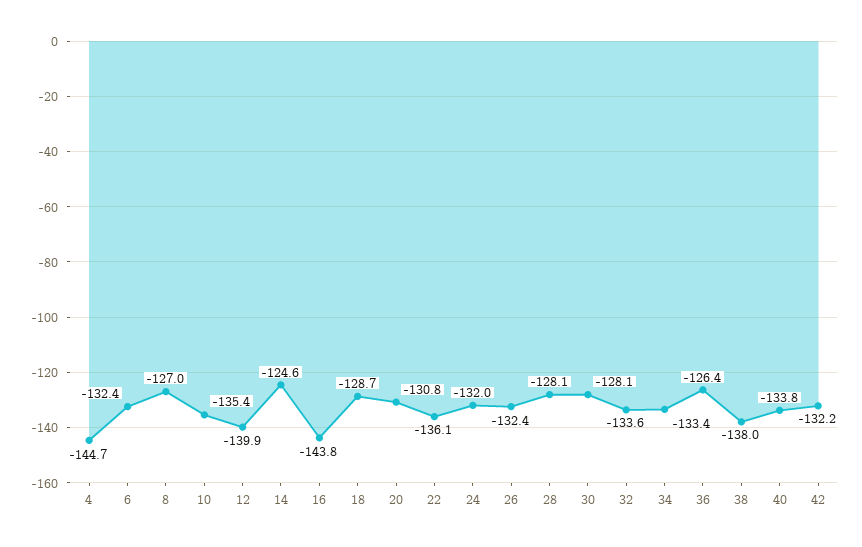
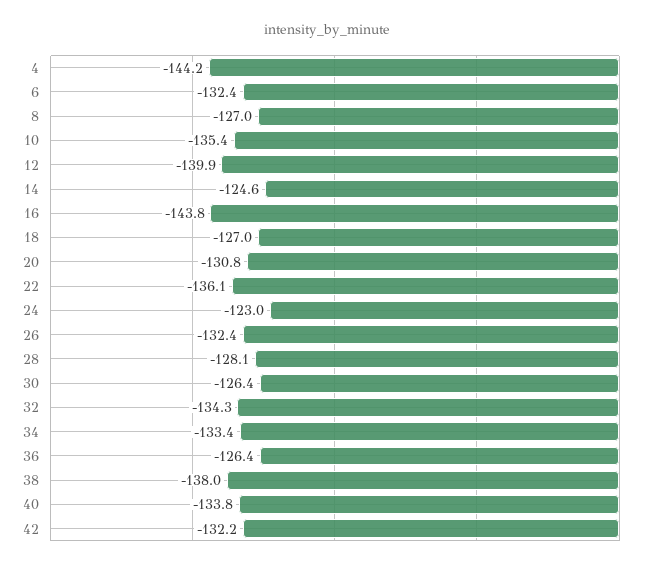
4: -144.7 -> -144.2
18: -128.7 -> -127
24: -132 -> -123
30: -128.1 -> -126.4
32: -133.6 -> -134.3

